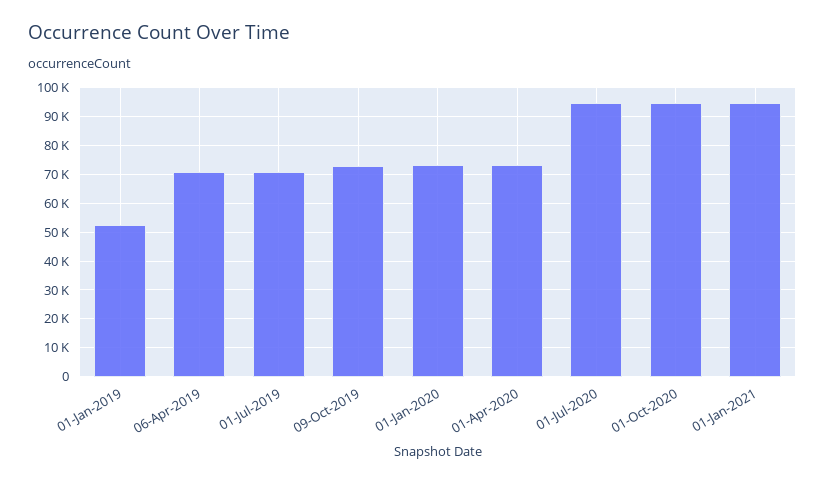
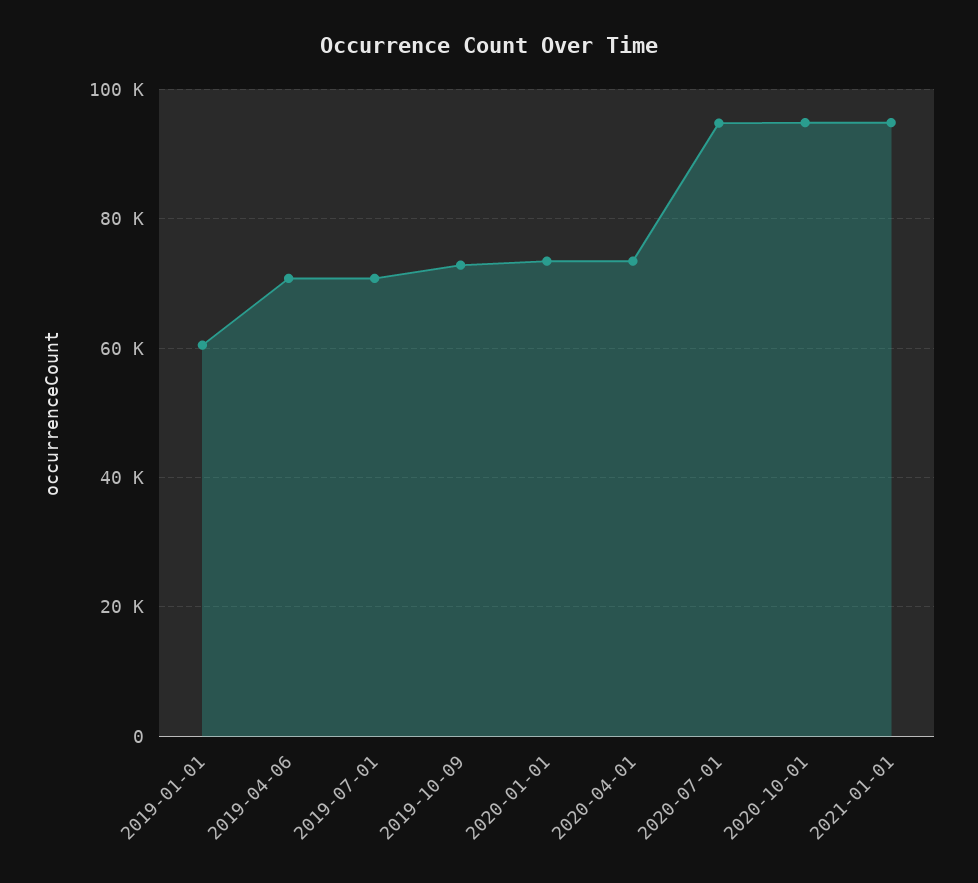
01-Jan-2019: 52500 -> 60000

